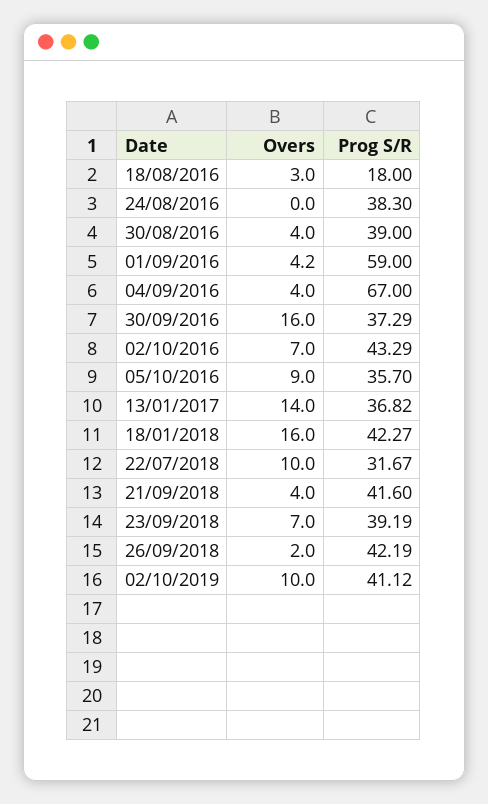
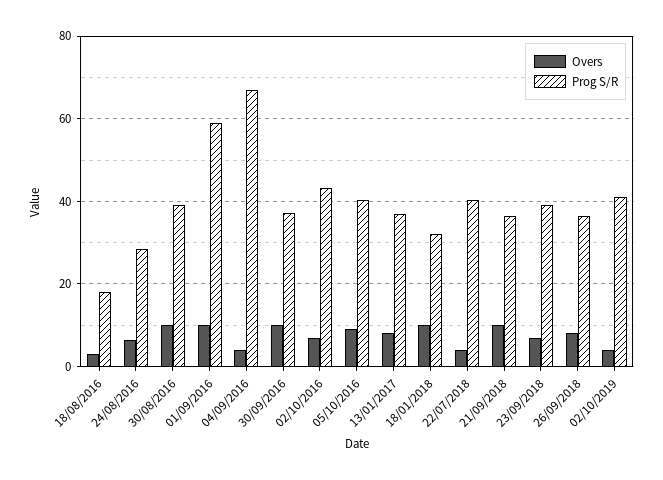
Overs, 24/08/2016: 0 -> 6
Prog S/R, 24/08/2016: 38.3 -> 28
Overs, 30/08/2016: 4 -> 10
Overs, 01/09/2016: 4.2 -> 10
Overs, 30/09/2016: 16 -> 10
Prog S/R, 05/10/2016: 35.7 -> 40
Overs, 13/01/2017: 14 -> 8
Overs, 18/01/2018: 16 -> 10
Prog S/R, 18/01/2018: 42.27 -> 32
Overs, 22/07/2018: 10 -> 4
Prog S/R, 22/07/2018: 31.67 -> 40
Overs, 21/09/2018: 4 -> 10
Prog S/R, 21/09/2018: 41.6 -> 36
Overs, 26/09/2018: 2 -> 8
Prog S/R, 26/09/2018: 42.19 -> 36
Overs, 02/10/2019: 10 -> 4

